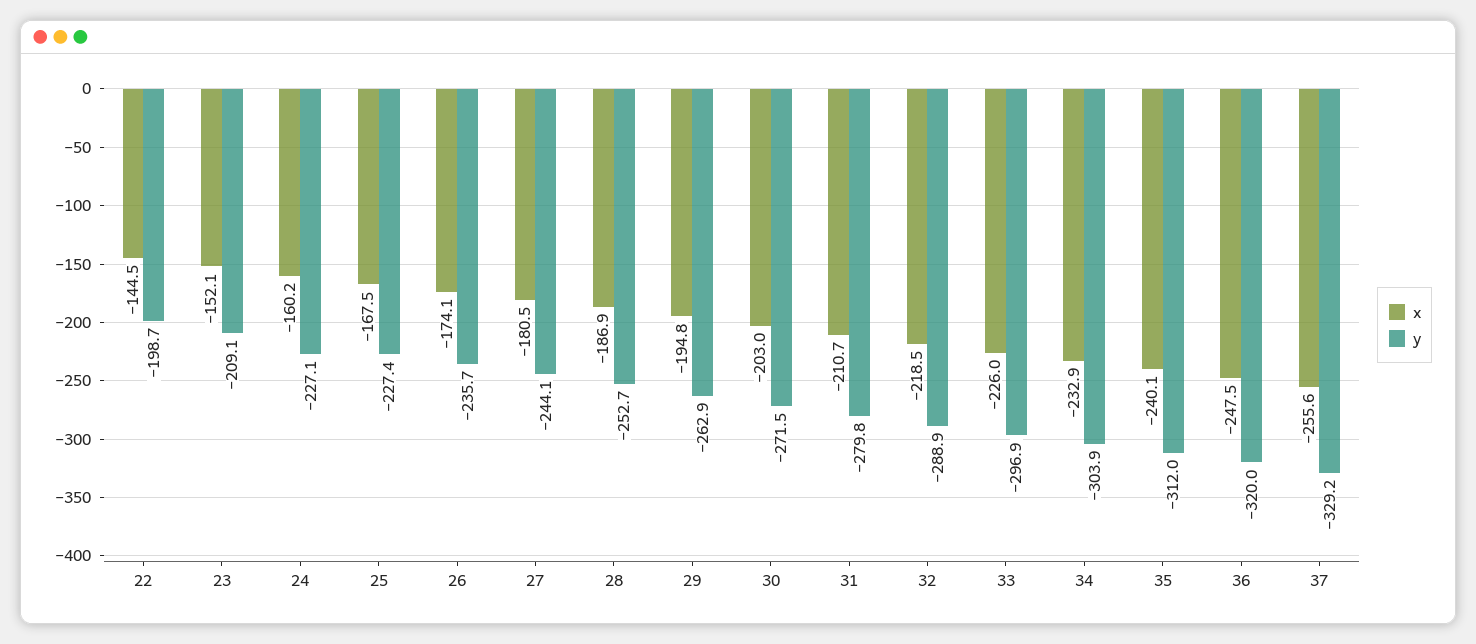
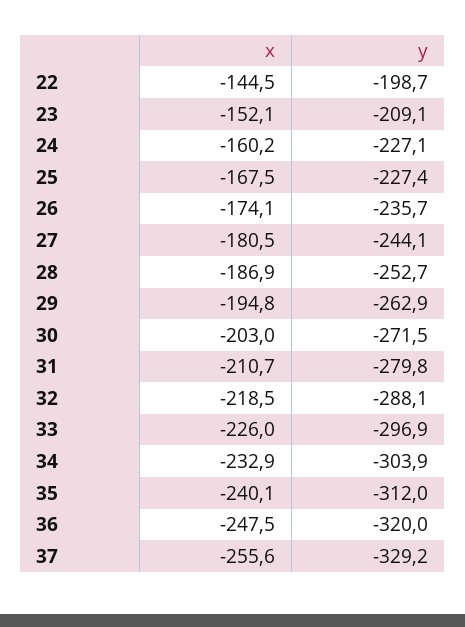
y, 32: -288.9 -> -288.1

